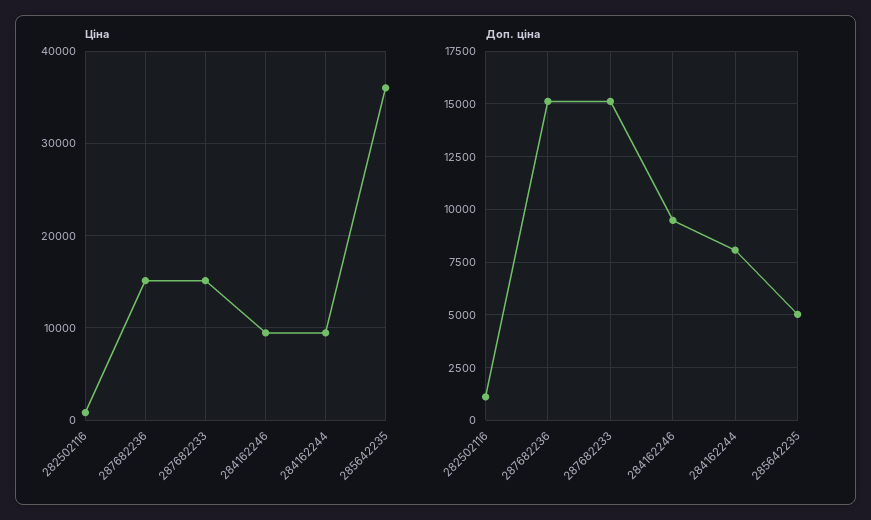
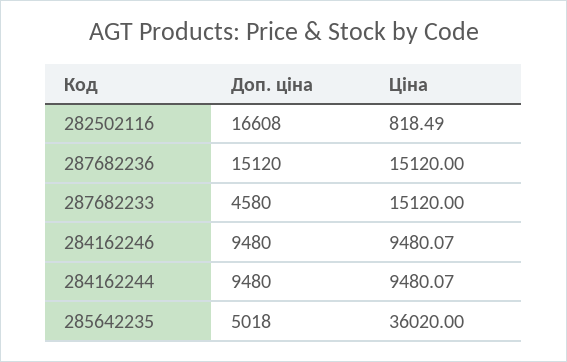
Доп. ціна, 282502116: 1000 -> 16608
Доп. ціна, 287682233: 15000 -> 4580
Доп. ціна, 284162244: 8000 -> 9480

